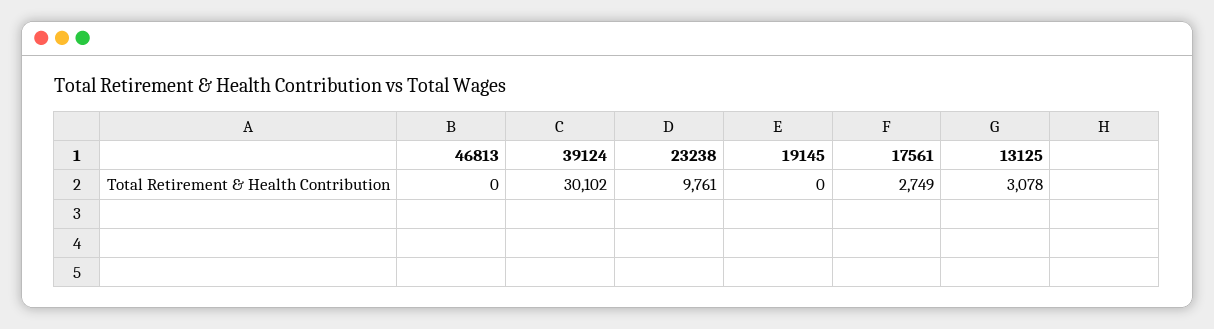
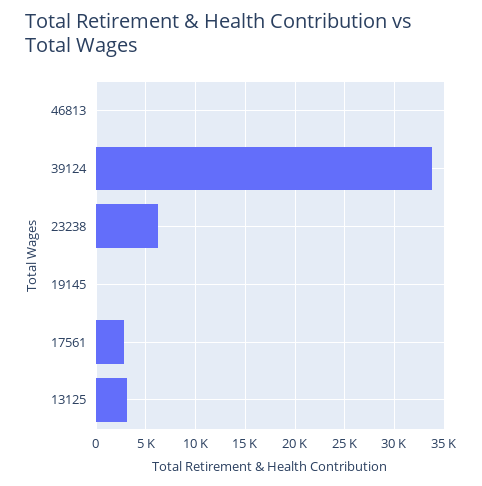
39124: 30102 -> 34000
23238: 9761 -> 6000

